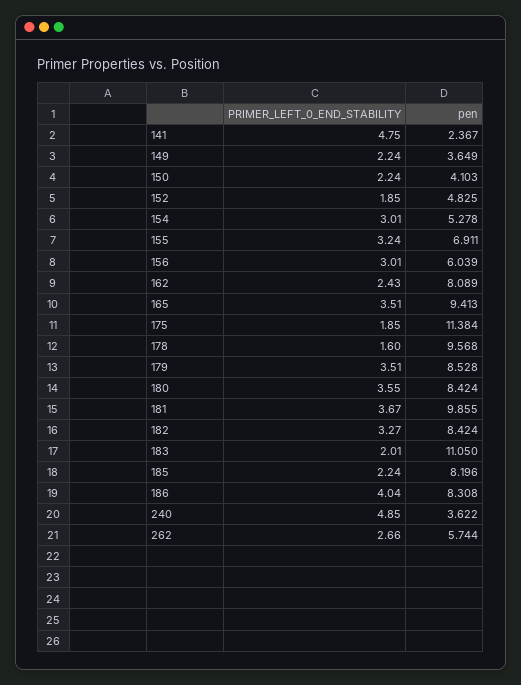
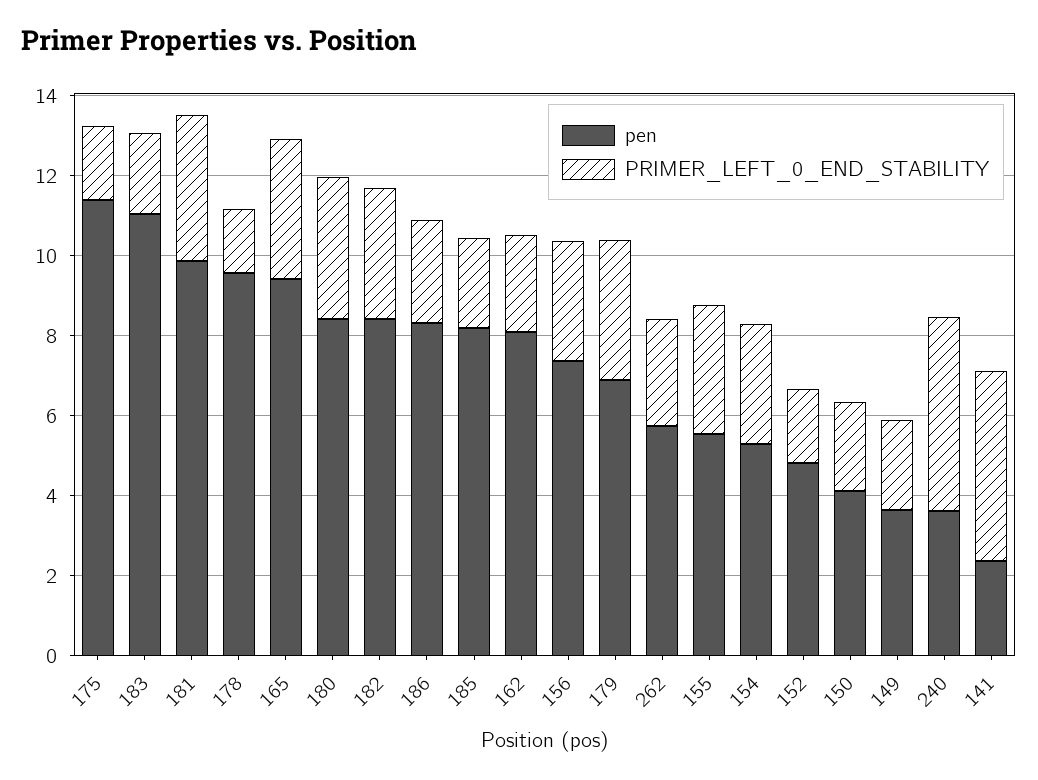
pen, 155: 6.911 -> 5.5
pen, 156: 6.039 -> 7.5
pen, 179: 8.528 -> 7
PRIMER_LEFT_0_END_STABILITY, 186: 4.04 -> 2.5

